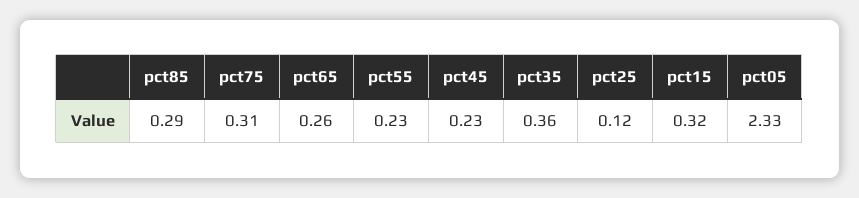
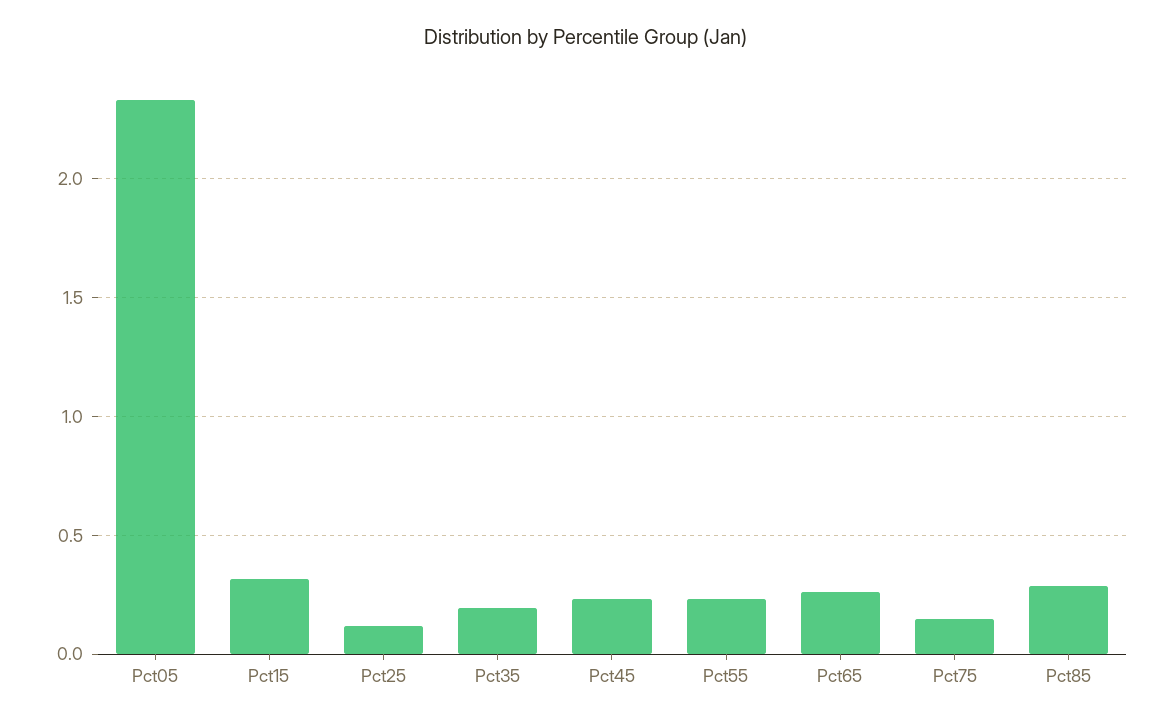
pct75: 0.31 -> 0.15
pct35: 0.36 -> 0.2

